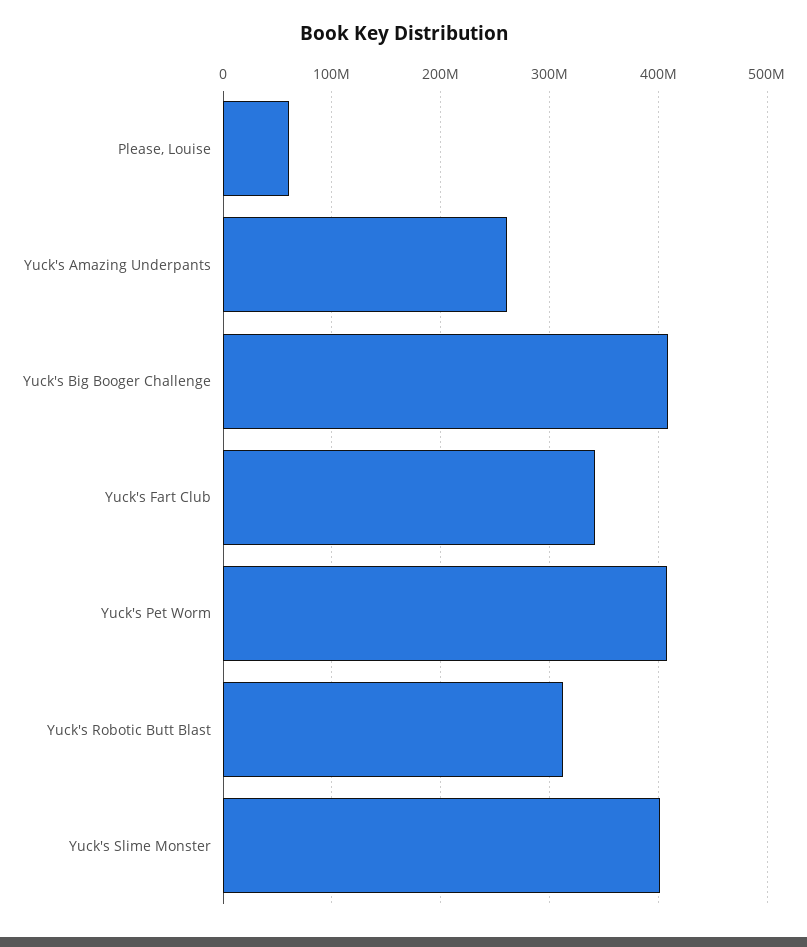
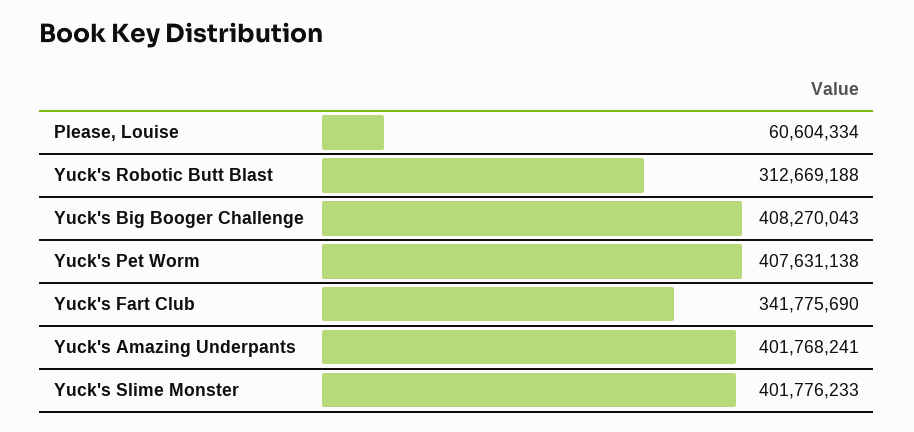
Yuck's Amazing Underpants: 260000000 -> 401768241

